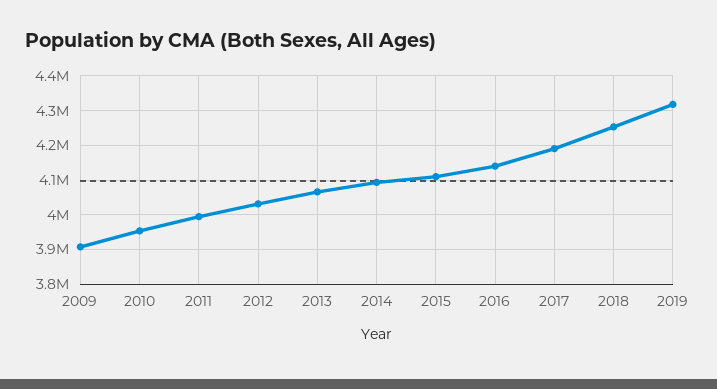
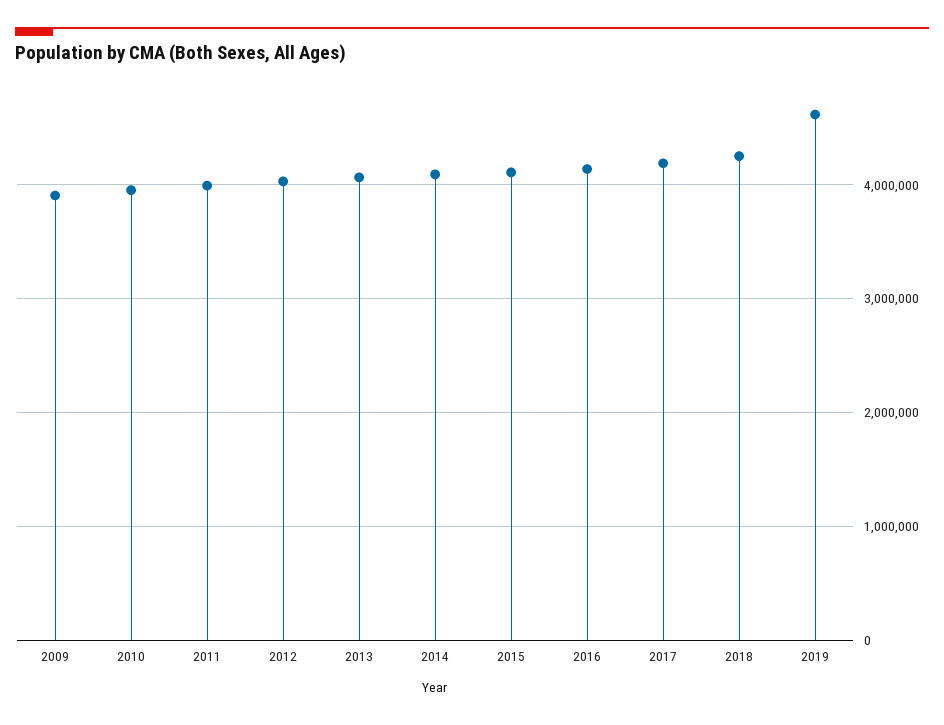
2019: 4320000 -> 4600000

